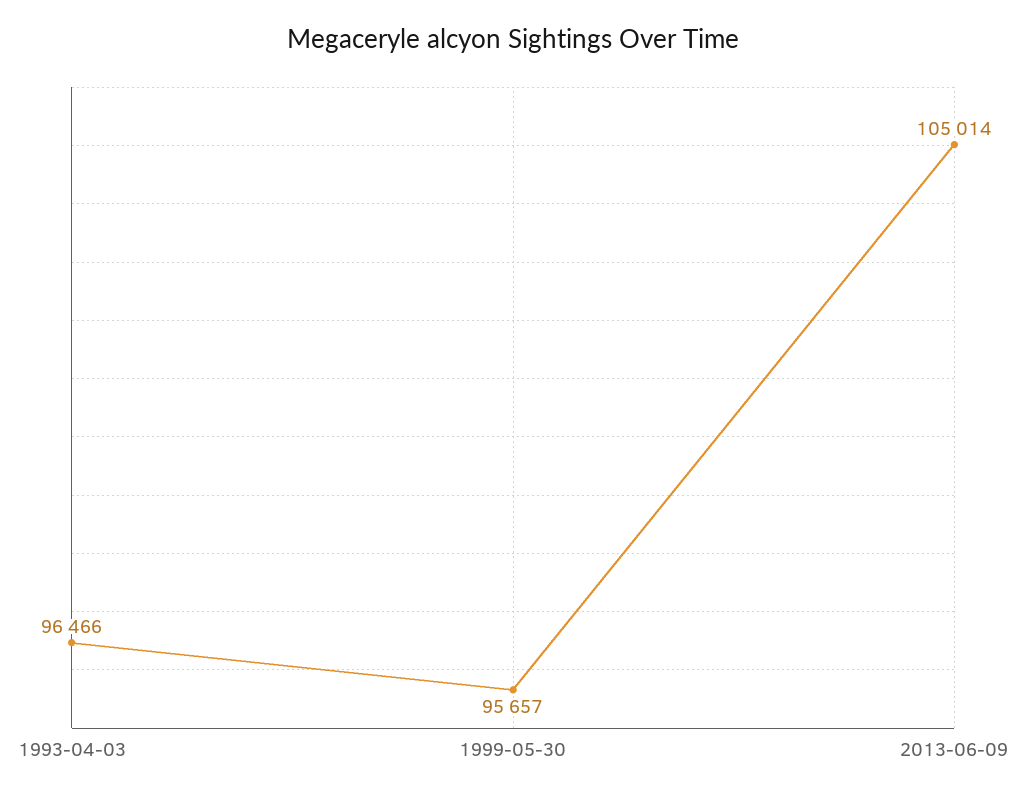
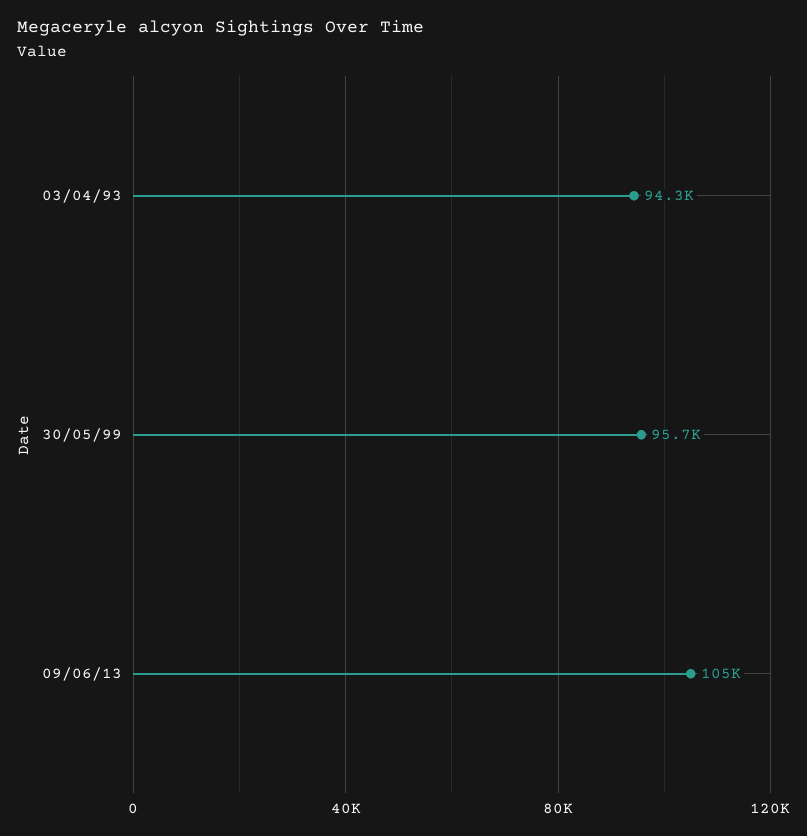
1993-04-03: 96466 -> 94300

